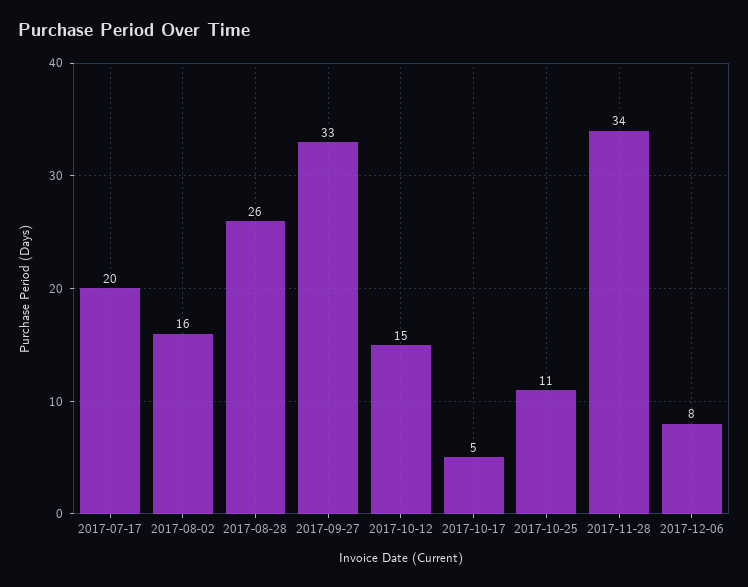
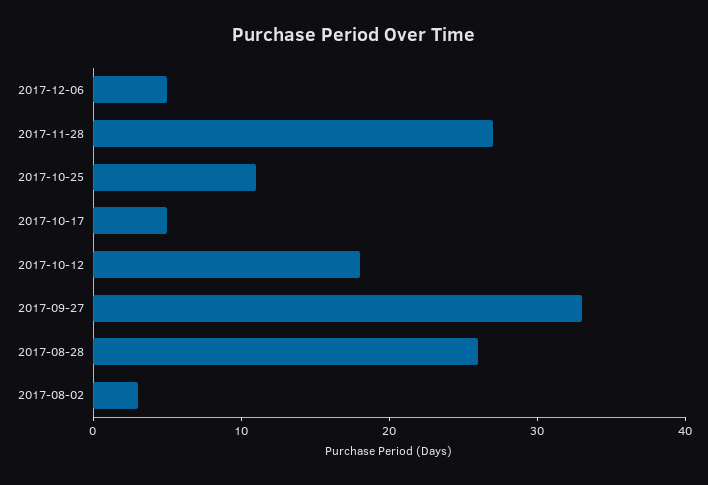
2017-07-17: 20 -> none
2017-08-02: 16 -> 3
2017-10-12: 15 -> 18
2017-11-28: 34 -> 27
2017-12-06: 8 -> 5

